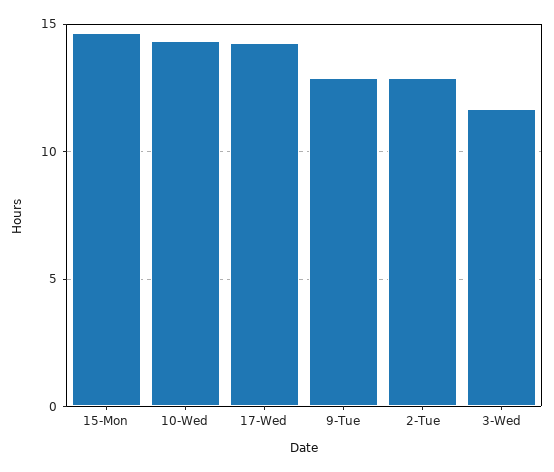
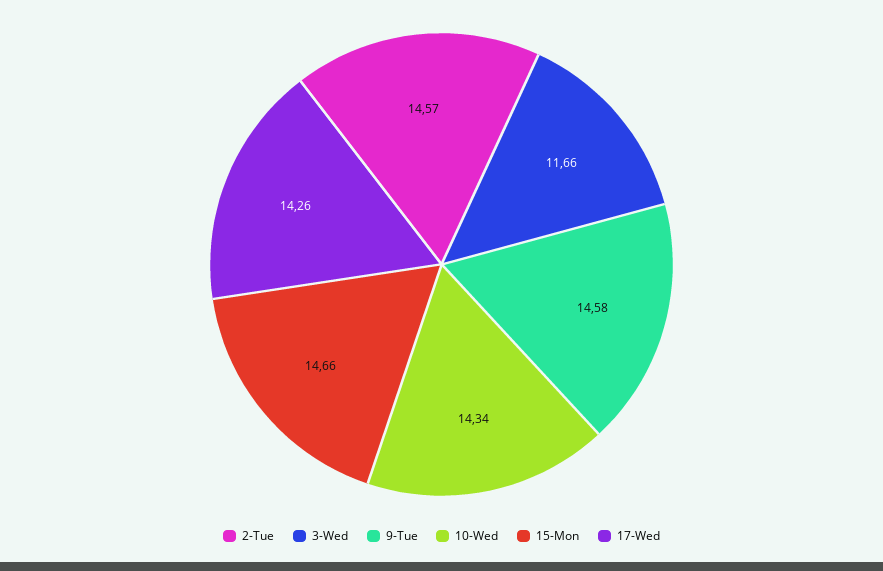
9-Tue: 13 -> 14.58
2-Tue: 13 -> 14.57

